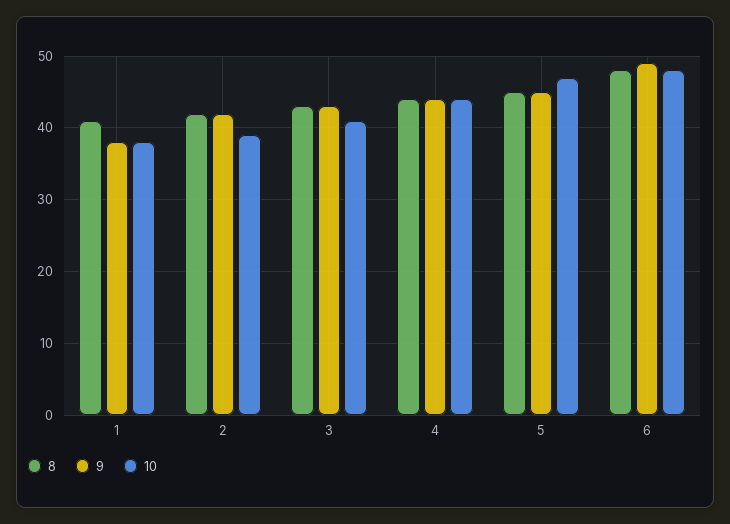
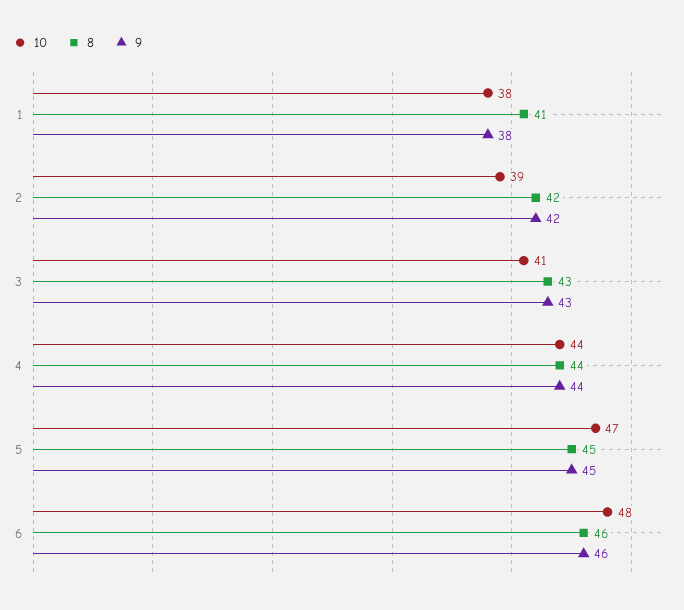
8, 6: 48 -> 46
9, 6: 49 -> 46

